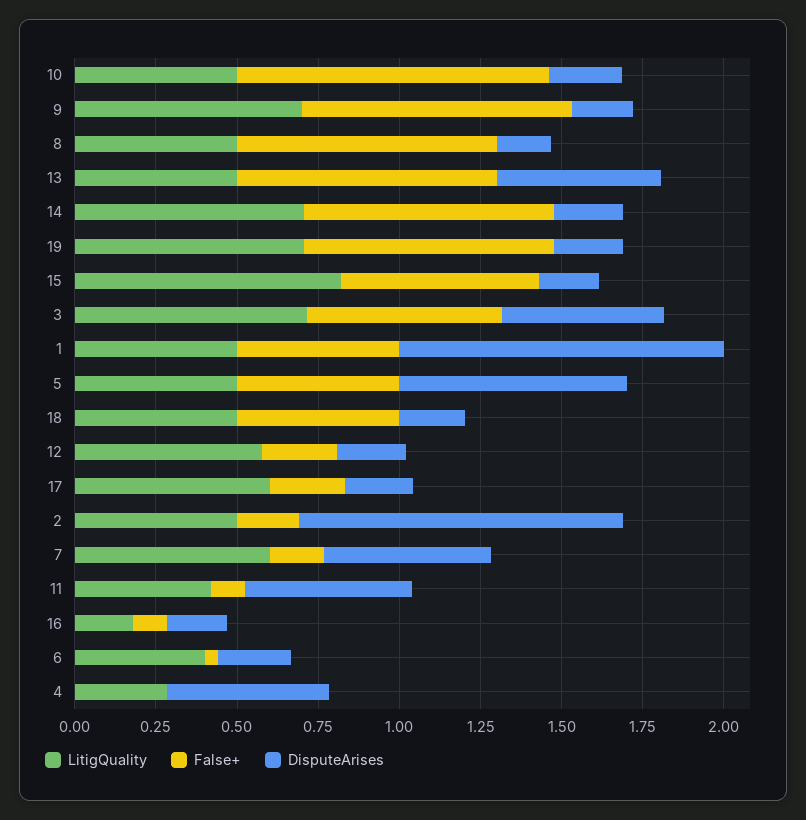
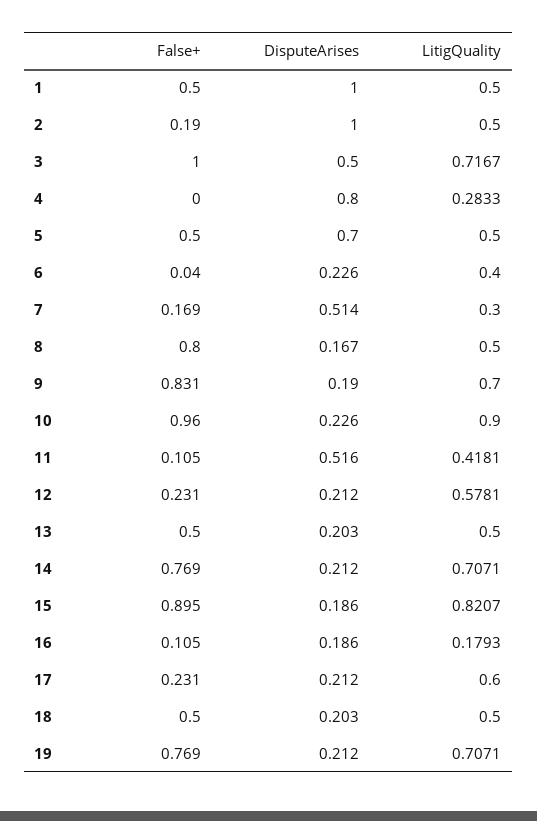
LitigQuality, 10: 0.5 -> 0.9
False+, 13: 0.8 -> 0.5
DisputeArises, 13: 0.5 -> 0.203
False+, 15: 0.6 -> 0.895
False+, 3: 0.6 -> 1
LitigQuality, 7: 0.6 -> 0.3
DisputeArises, 4: 0.5 -> 0.8

